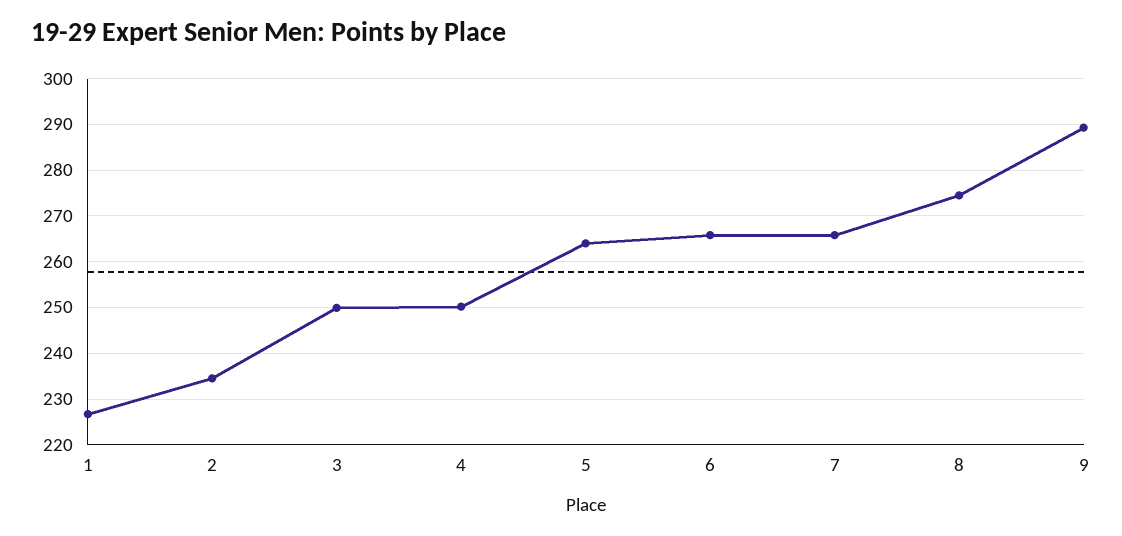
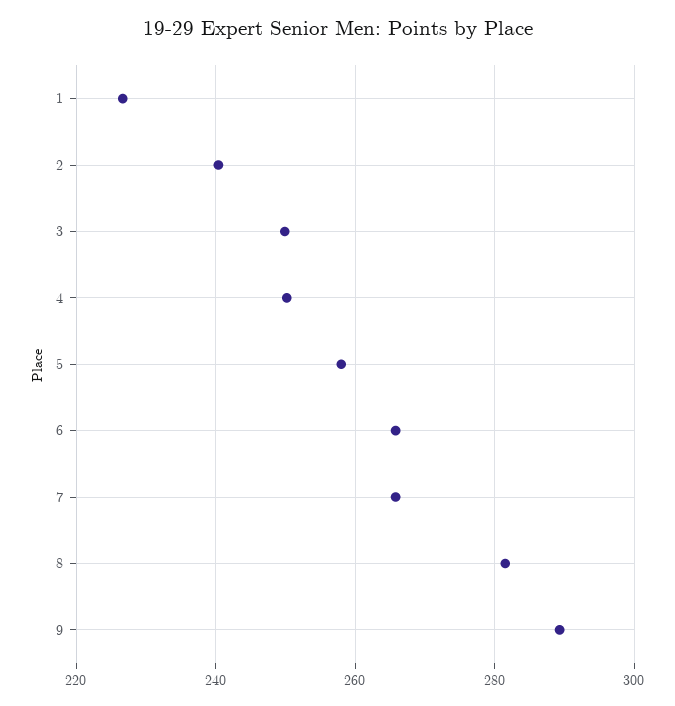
2: 234 -> 240
5: 264 -> 258
8: 274 -> 282

